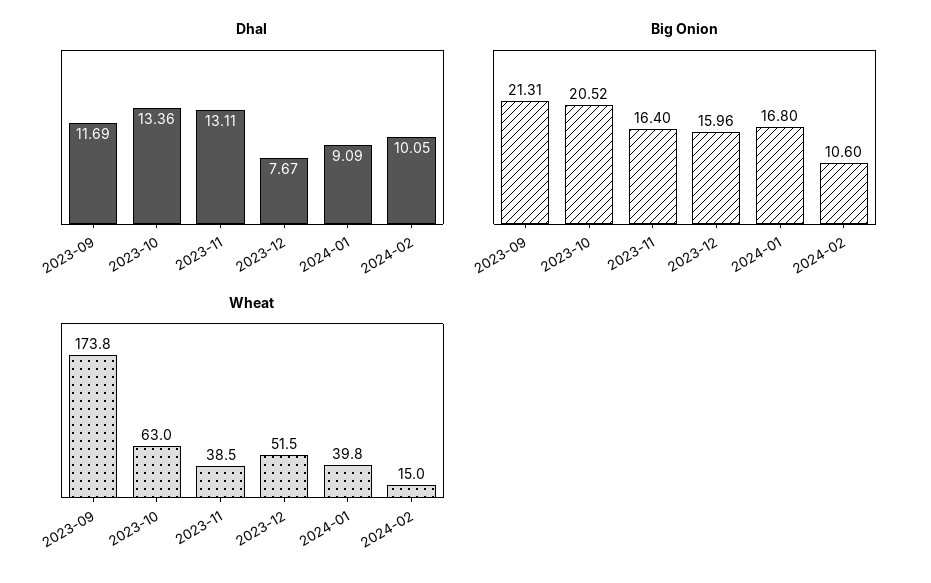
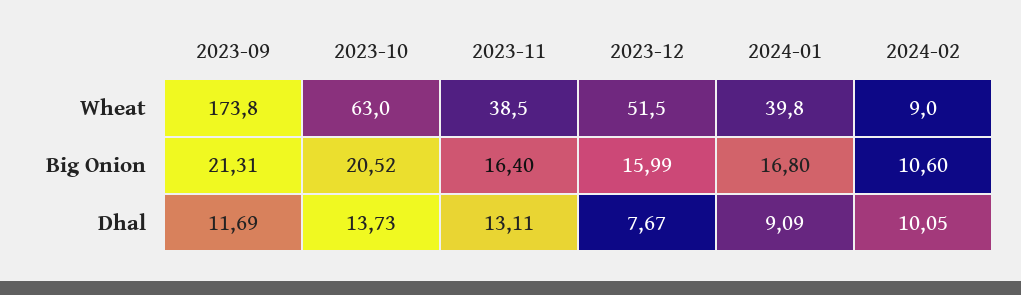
Dhal, 2023-10: 13.36 -> 13.73
Big Onion, 2023-12: 15.96 -> 15.99
Wheat, 2024-02: 15 -> 9

